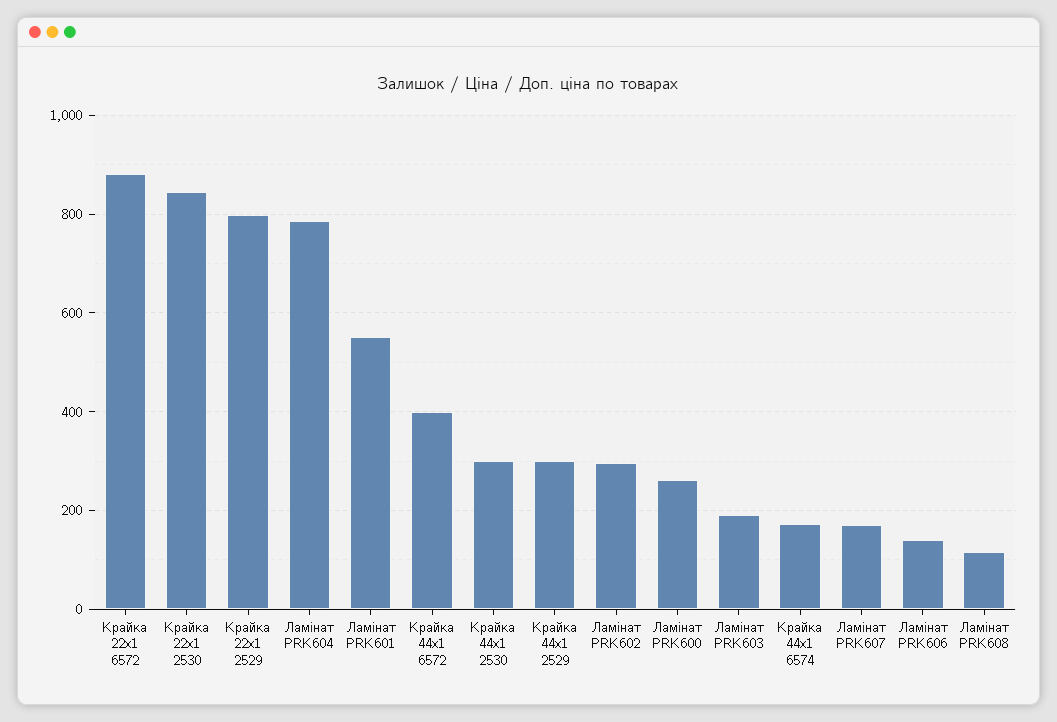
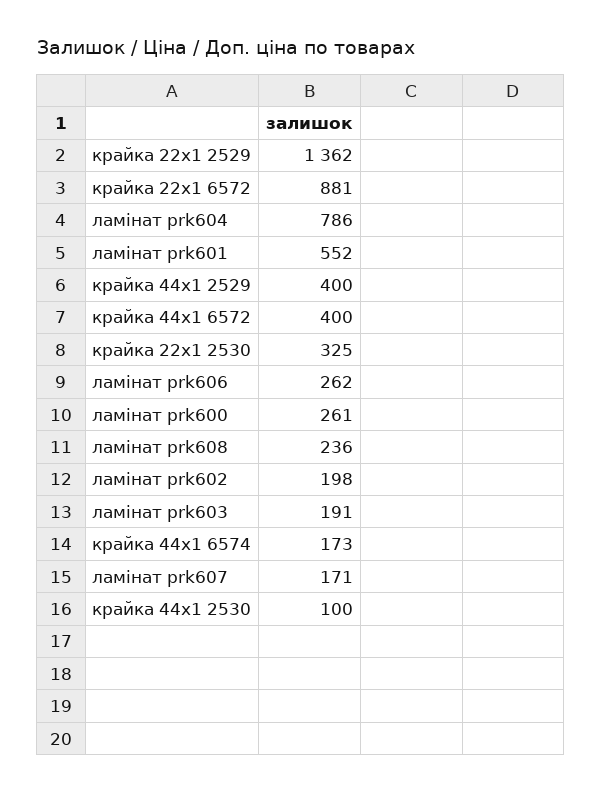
Крайка 22x1 2530: 840 -> 325
Крайка 22x1 2529: 800 -> 1362
Крайка 44x1 2530: 300 -> 100
Крайка 44x1 2529: 300 -> 400
Ламінат PRK602: 300 -> 198
Ламінат PRK606: 140 -> 262
Ламінат PRK608: 120 -> 236

